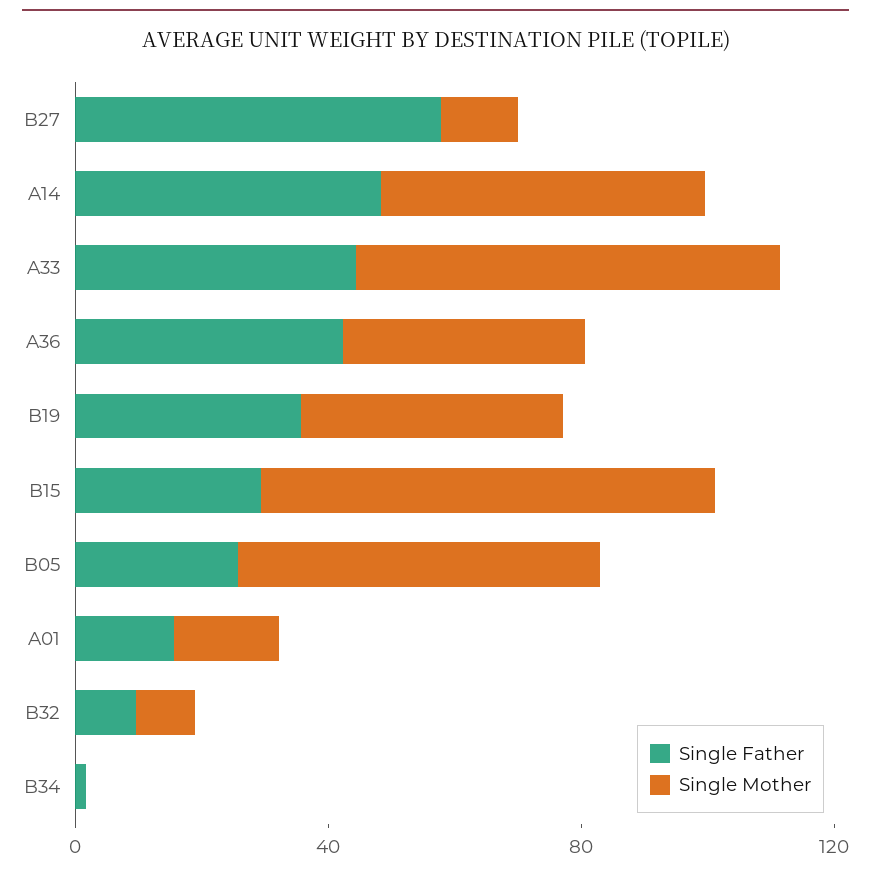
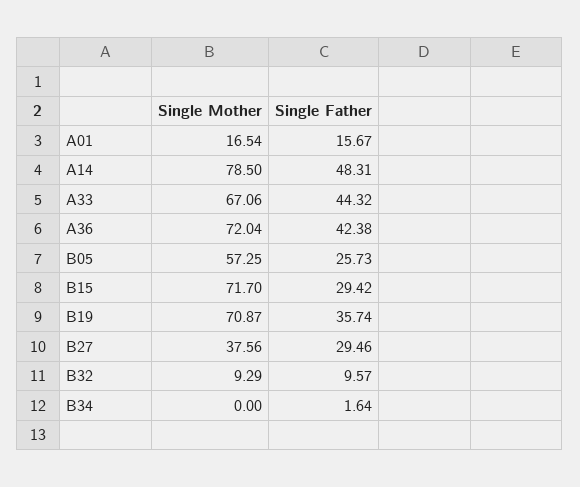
Single Father, B27: 60 -> 29.46
Single Mother, B27: 10 -> 37.56
Single Mother, A14: 50 -> 78.5
Single Mother, A36: 40 -> 72.04
Single Mother, B19: 40 -> 70.87

